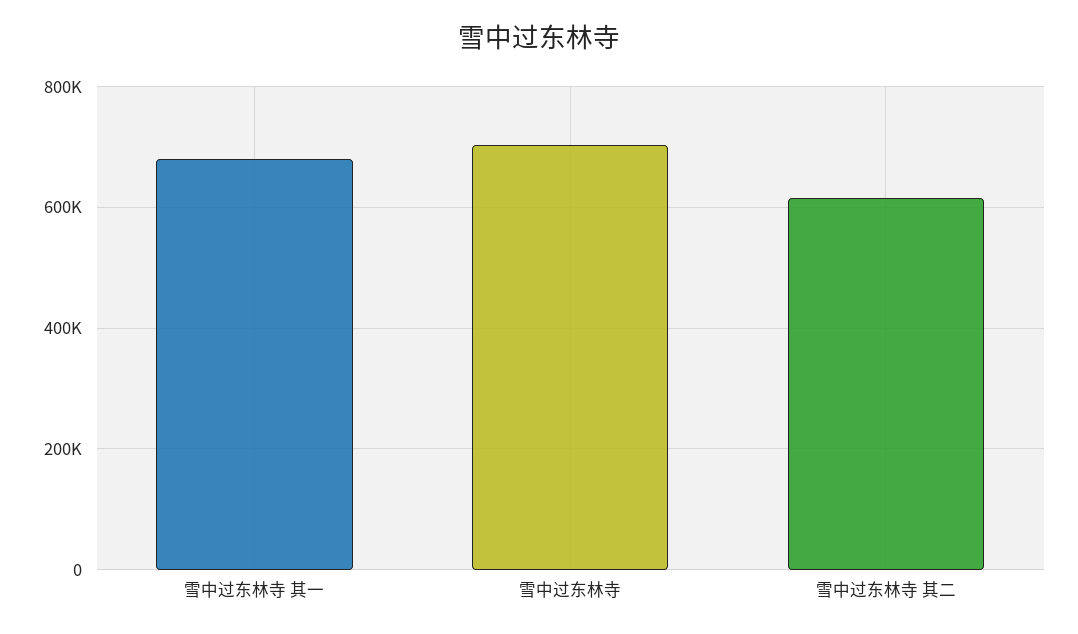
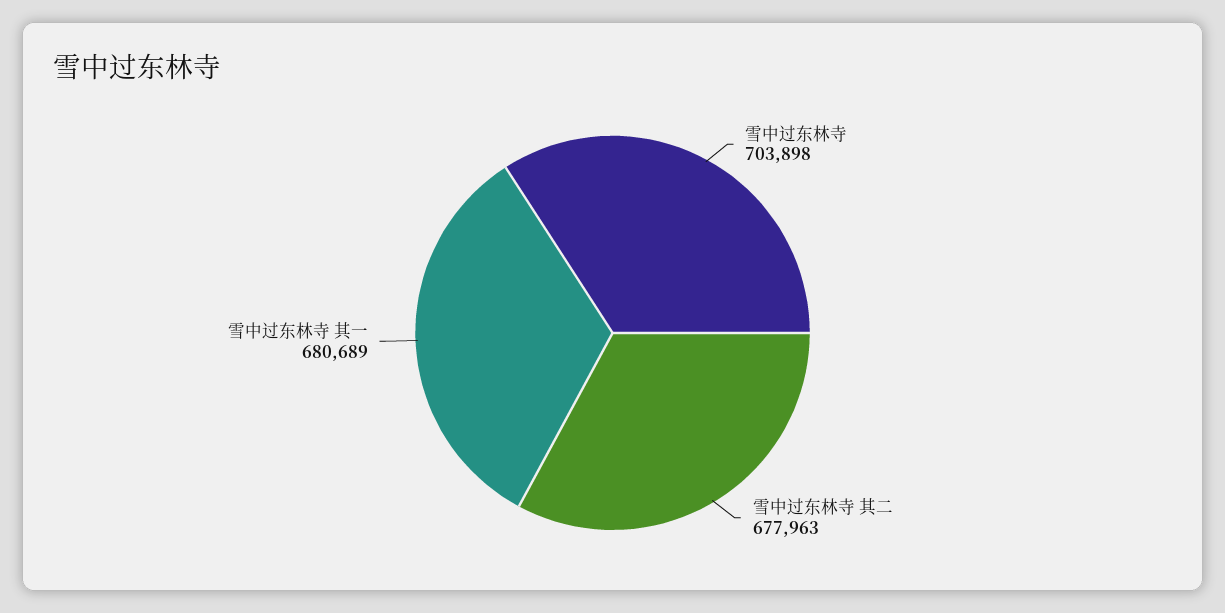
雪中过东林寺 其二: 620000 -> 677963

